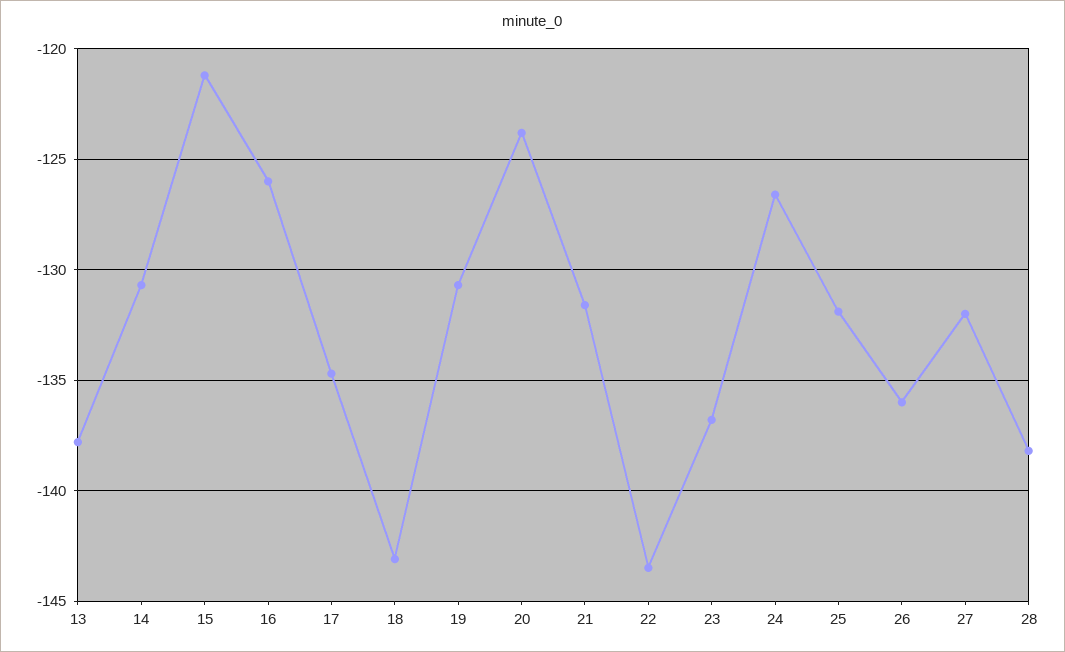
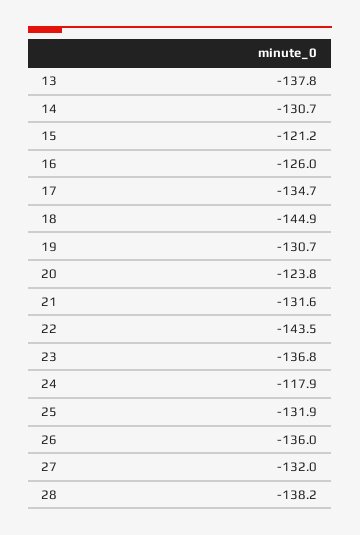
18: -143 -> -144.9
24: -126.5 -> -117.9

